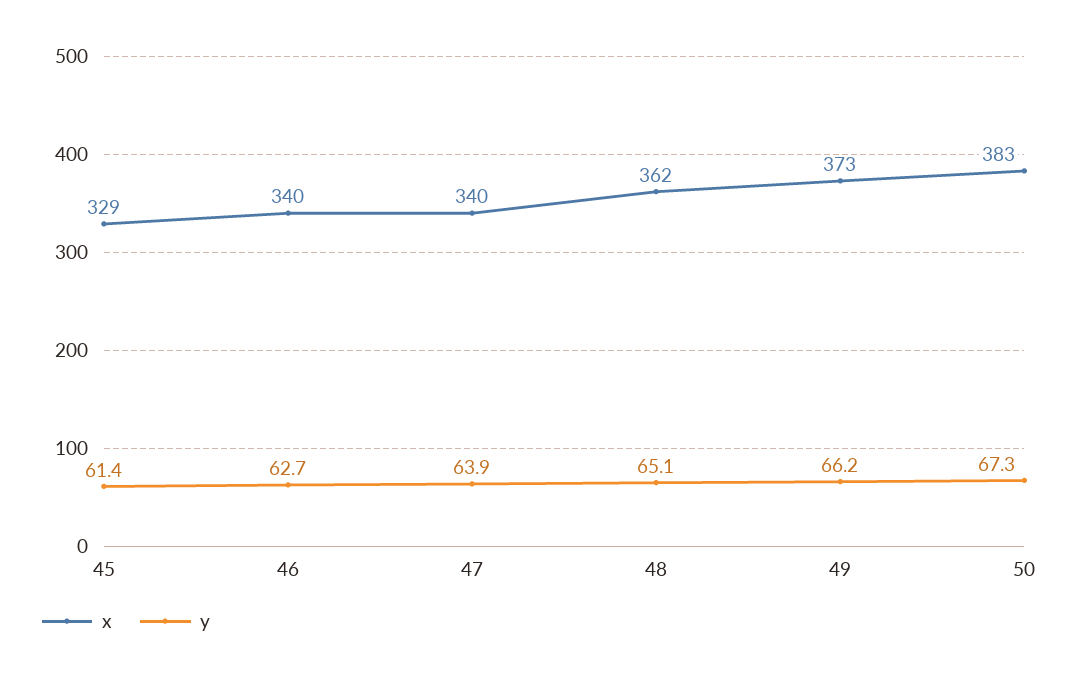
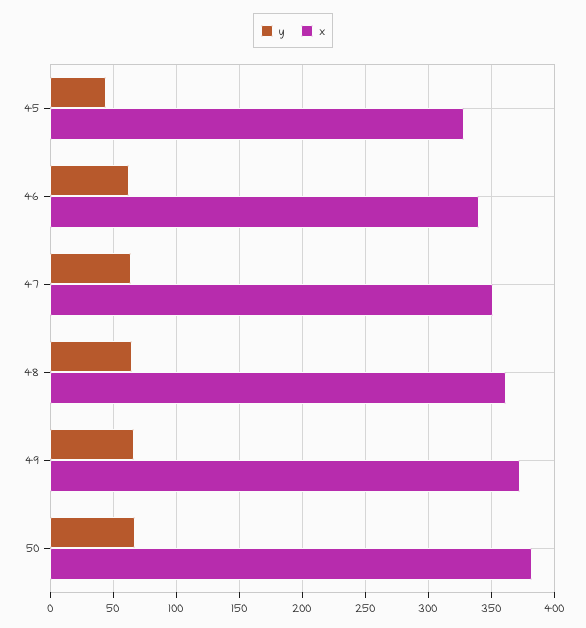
y, 45: 61.4 -> 45
x, 47: 340 -> 350

